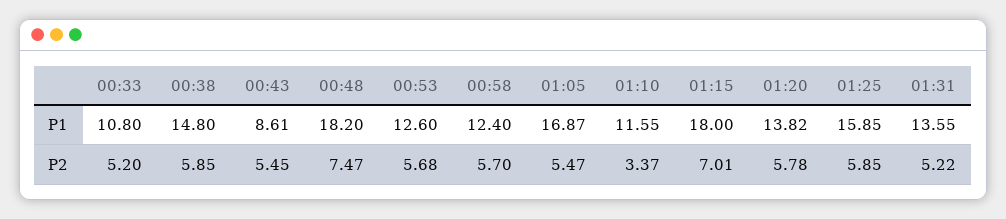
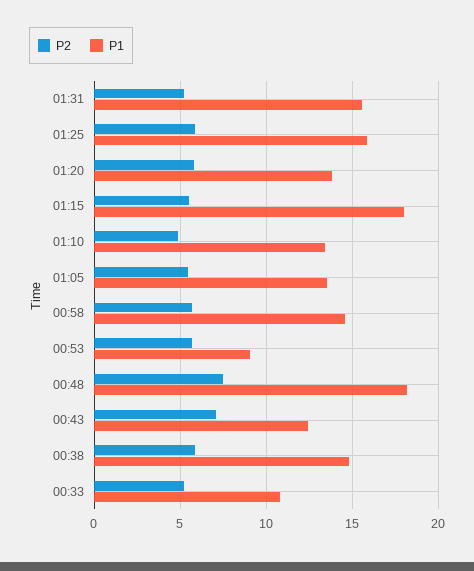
P1, 00:43: 8.61 -> 12.5
P1, 00:53: 12.6 -> 9
P1, 00:58: 12.4 -> 14.5
P1, 01:05: 16.87 -> 13.5
P1, 01:10: 11.55 -> 13.5
P1, 01:31: 13.55 -> 15.5
P2, 00:43: 5.45 -> 7
P2, 01:10: 3.37 -> 5
P2, 01:15: 7.01 -> 5.5

